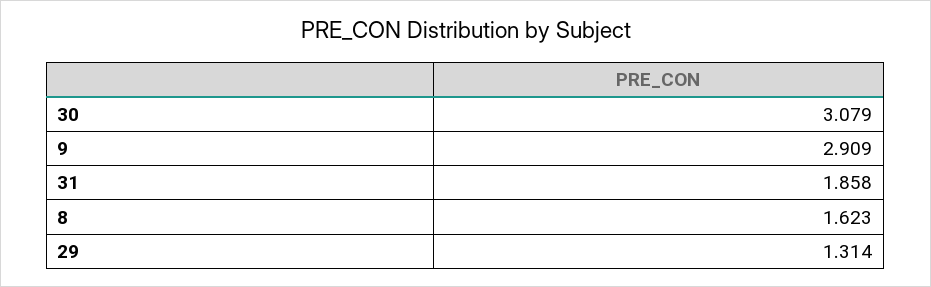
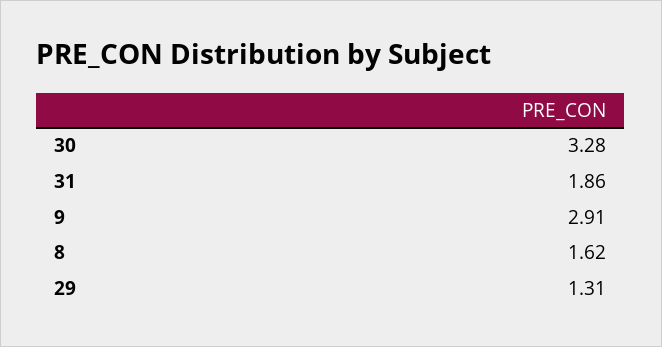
30: 3.079 -> 3.28

